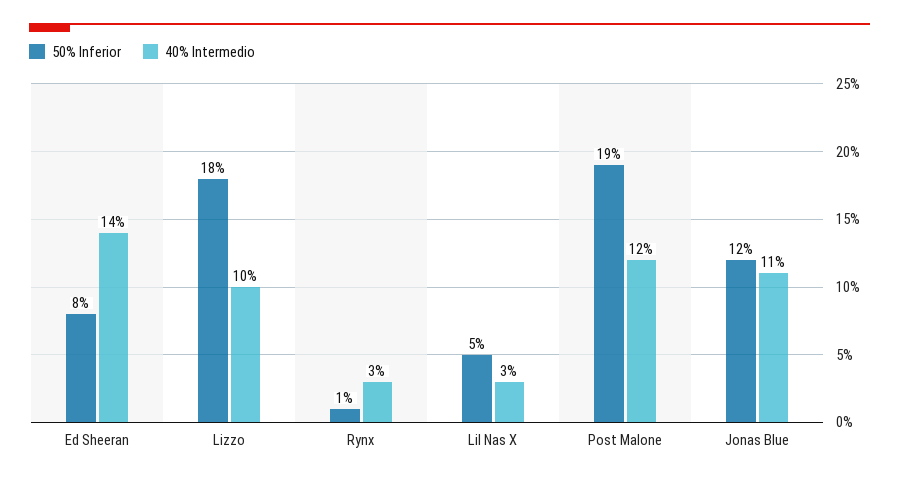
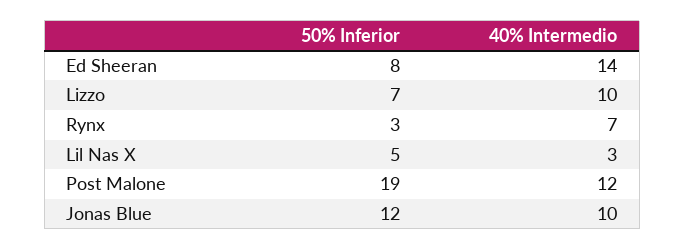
50% Inferior, Lizzo: 18 -> 7
50% Inferior, Rynx: 1 -> 3
40% Intermedio, Rynx: 3 -> 7
40% Intermedio, Jonas Blue: 11 -> 10

